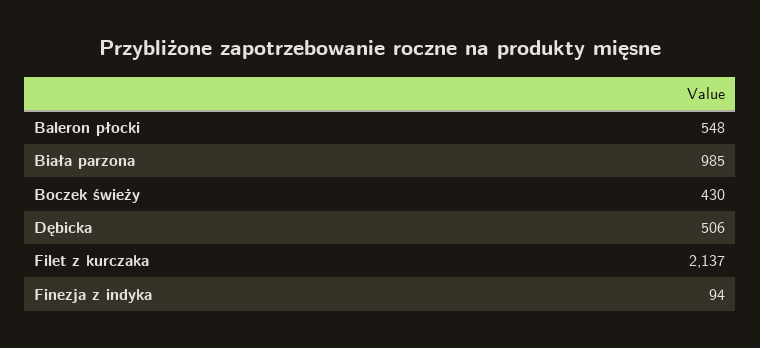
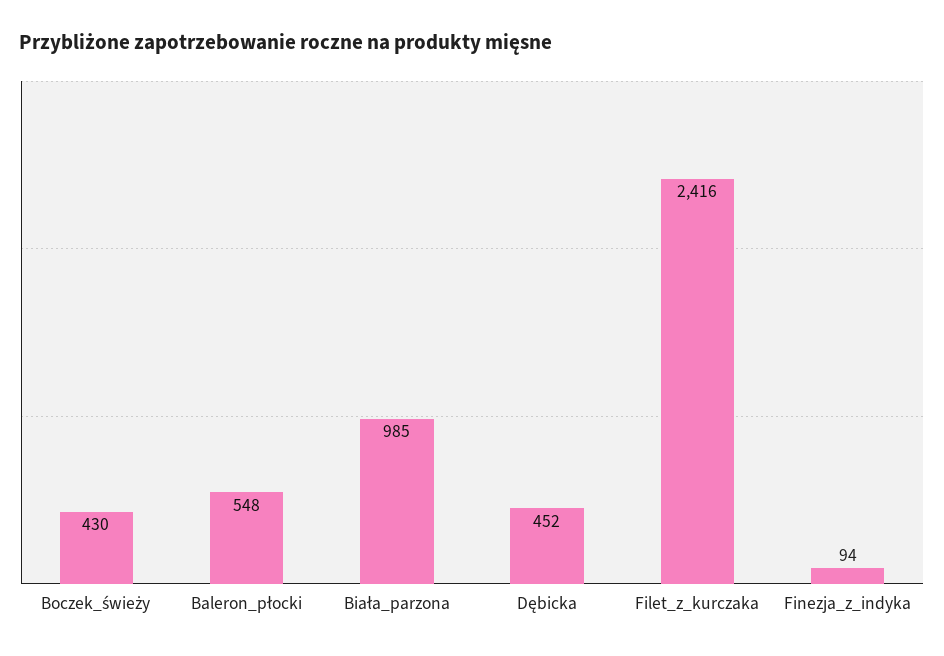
Dębicka: 506 -> 452
Filet z kurczaka: 2137 -> 2416

